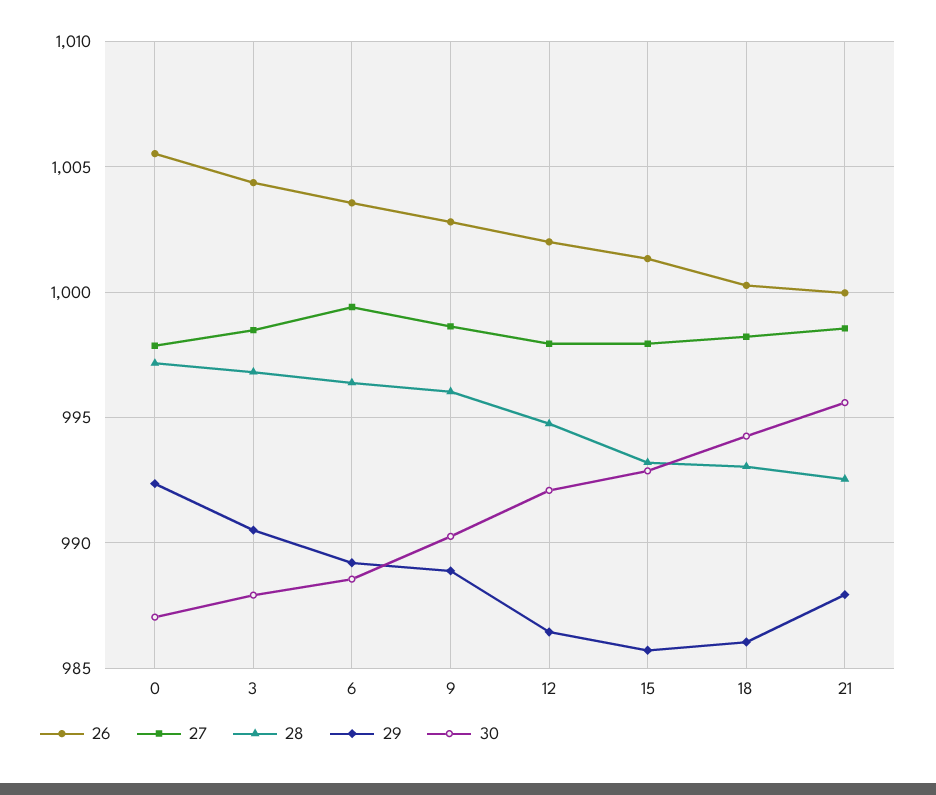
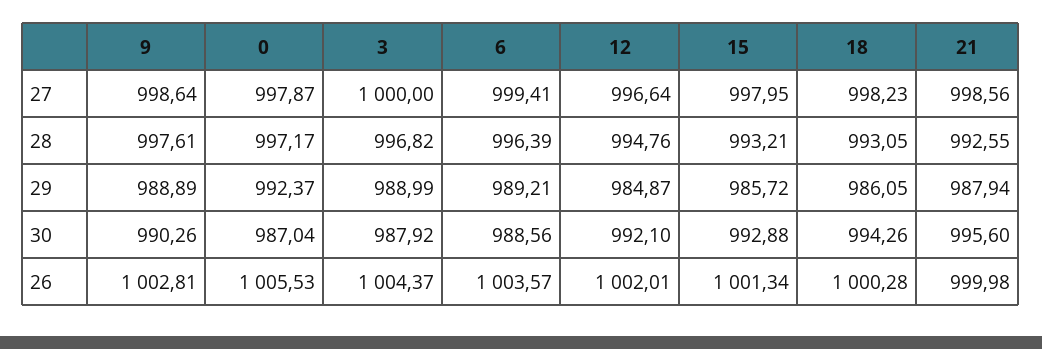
27, 3: 998.5 -> 1000
29, 3: 990.5 -> 988.99
28, 9: 996 -> 997.61
27, 12: 998 -> 996.64
29, 12: 986.5 -> 984.87

